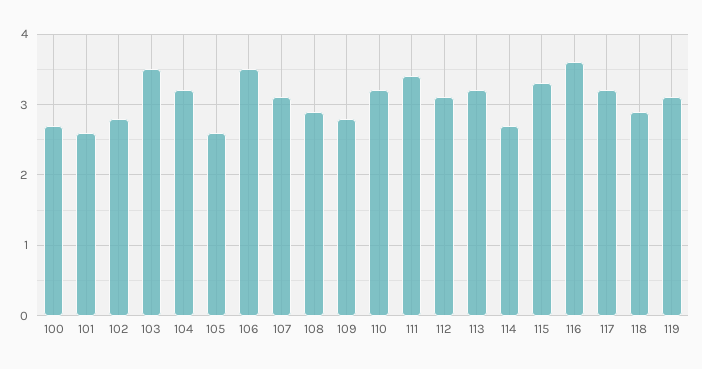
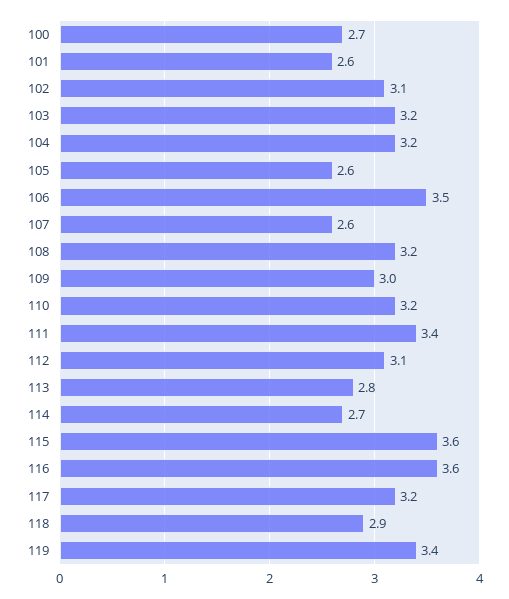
102: 2.8 -> 3.1
103: 3.5 -> 3.2
107: 3.1 -> 2.6
108: 2.9 -> 3.2
109: 2.8 -> 3
113: 3.2 -> 2.8
115: 3.3 -> 3.6
119: 3.1 -> 3.4

